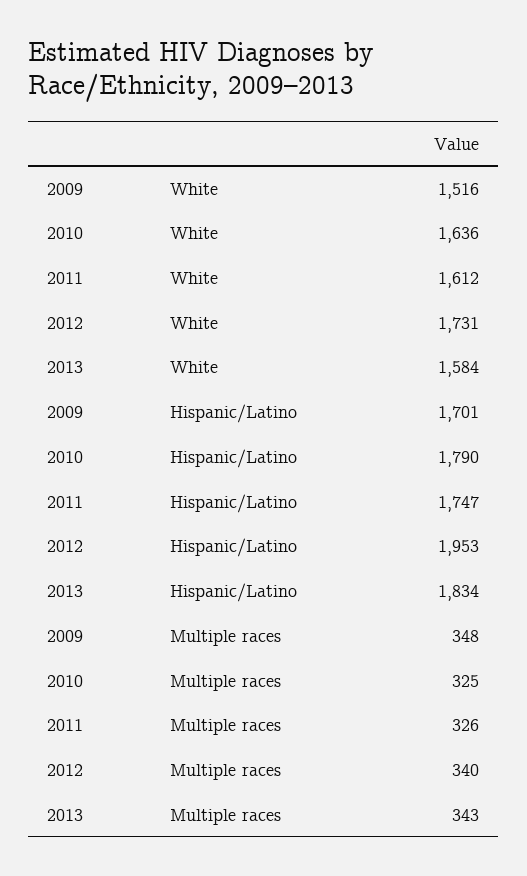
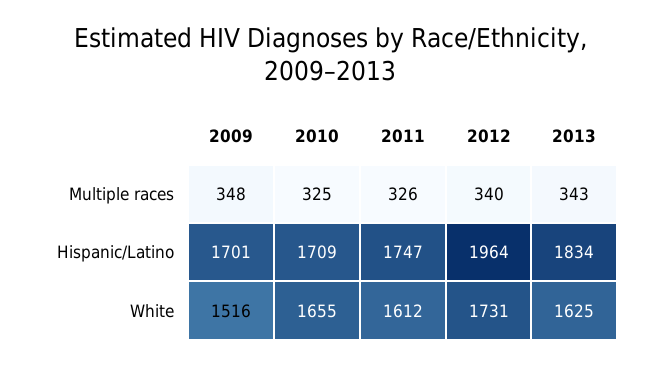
2010, White: 1636 -> 1655
2013, White: 1584 -> 1625
2010, Hispanic/Latino: 1790 -> 1709
2012, Hispanic/Latino: 1953 -> 1964

